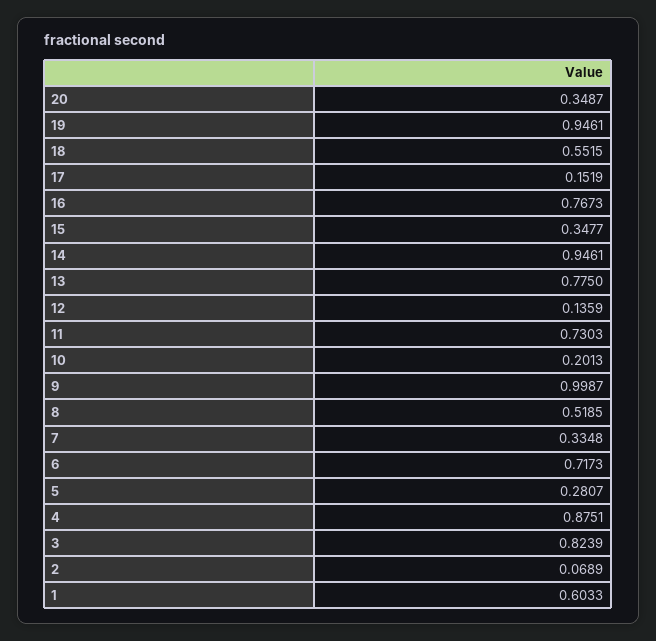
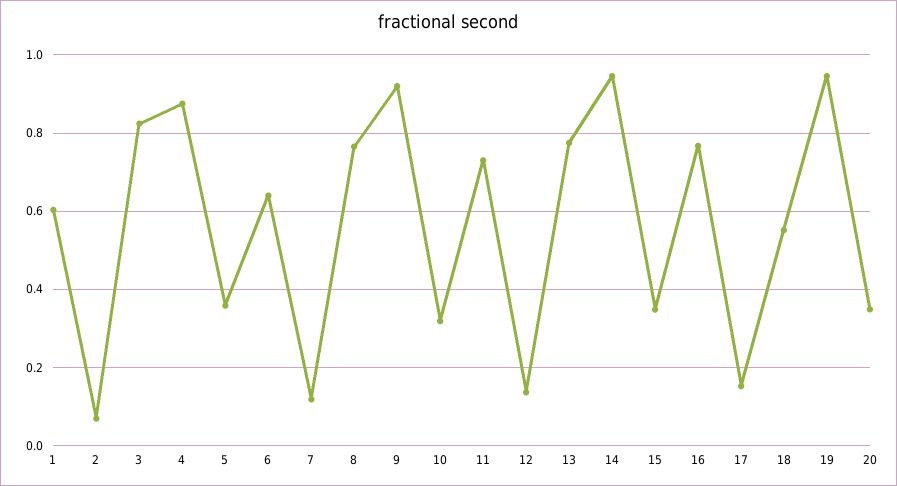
10: 0.2013 -> 0.32
9: 0.9987 -> 0.92
8: 0.5185 -> 0.76
7: 0.3348 -> 0.12
6: 0.7173 -> 0.64
5: 0.2807 -> 0.36

